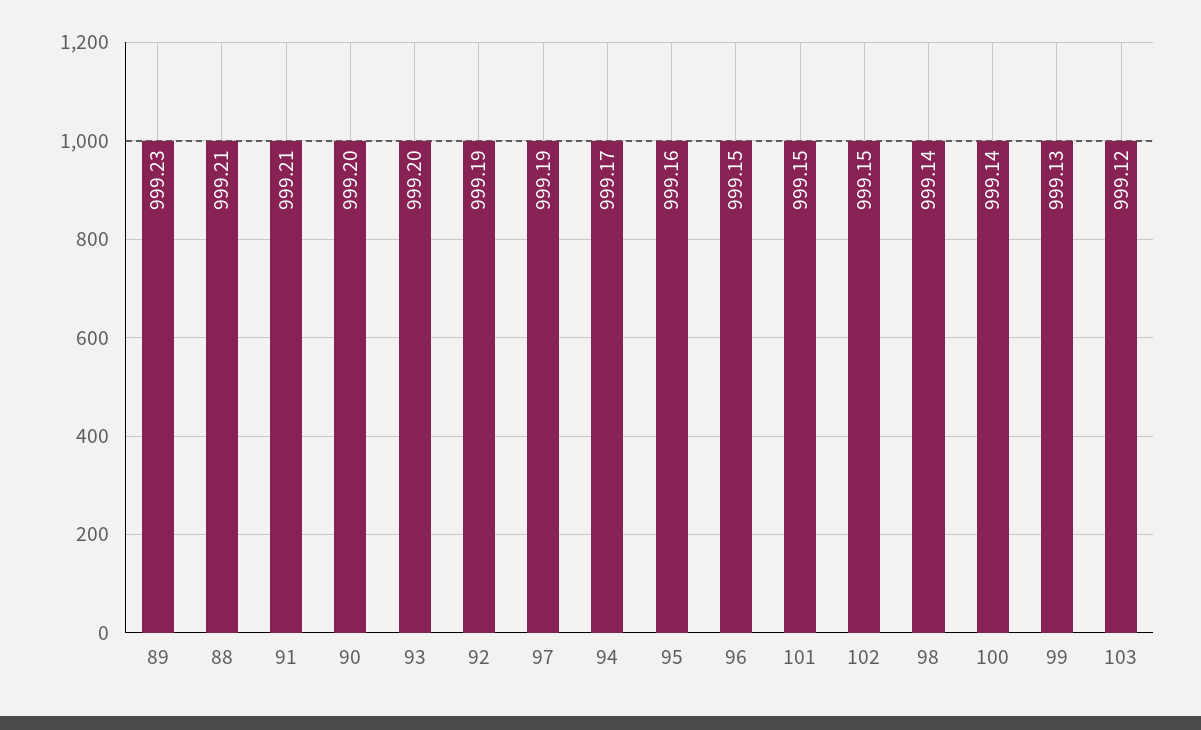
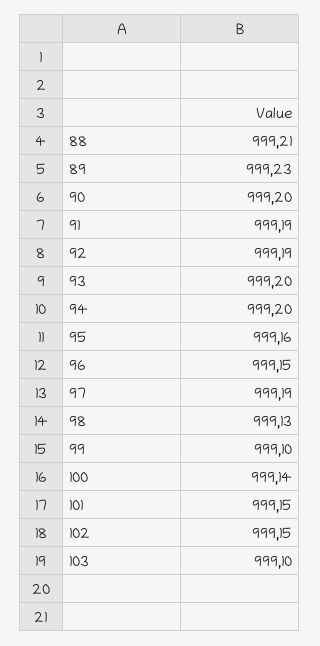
91: 999.21 -> 999.19
94: 999.17 -> 999.2
98: 999.14 -> 999.13
99: 999.13 -> 999.1
103: 999.12 -> 999.1

